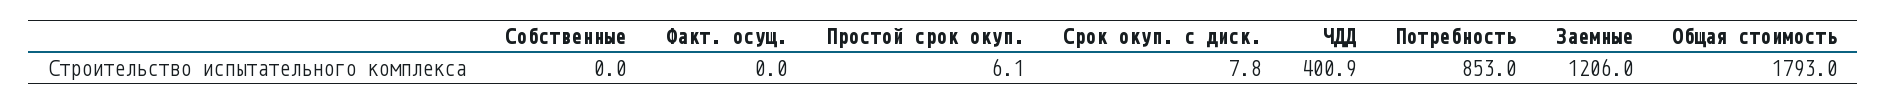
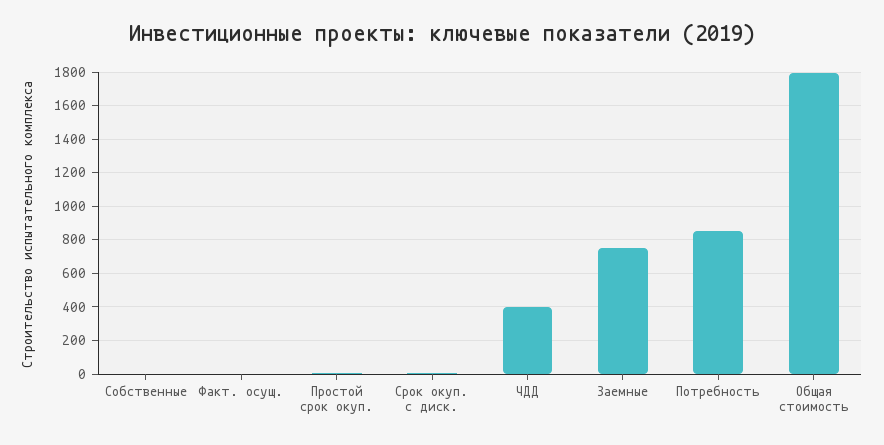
Заемные: 1206 -> 750

